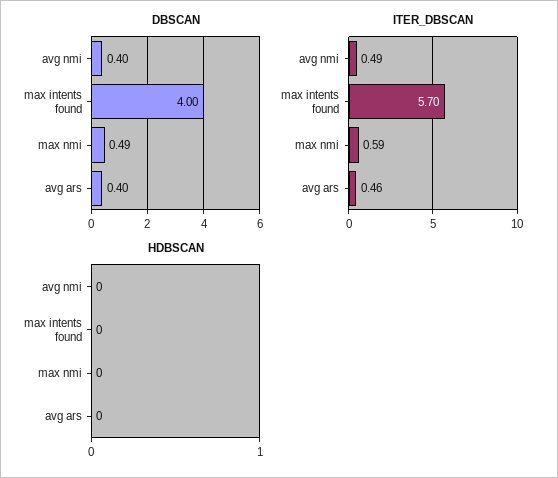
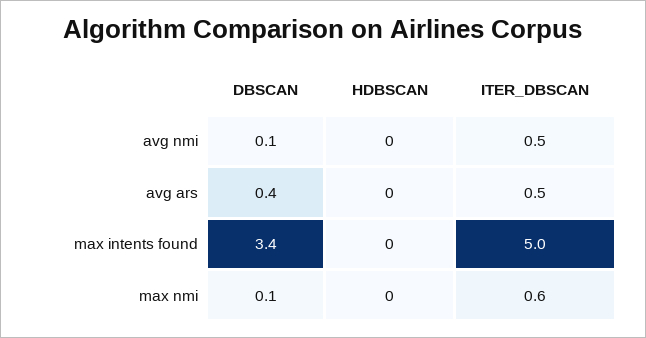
DBSCAN, avg nmi: 0.4 -> 0.1
DBSCAN, max intents found: 4 -> 3.4
DBSCAN, max nmi: 0.49 -> 0.1
ITER_DBSCAN, max intents found: 5.7 -> 5

